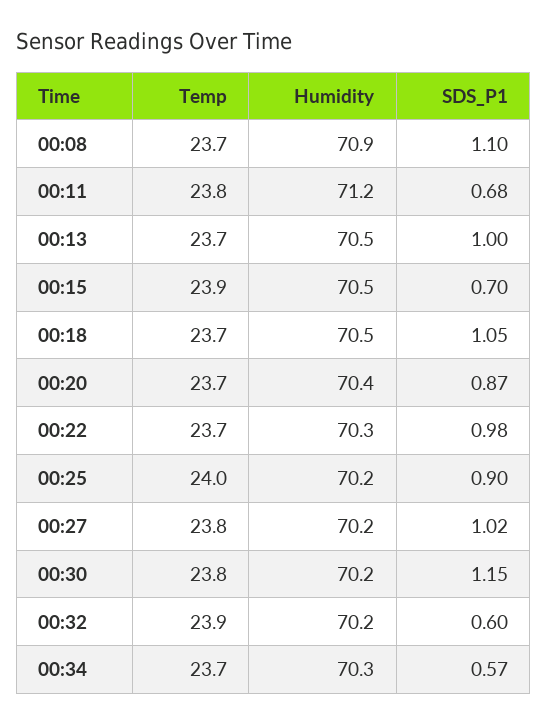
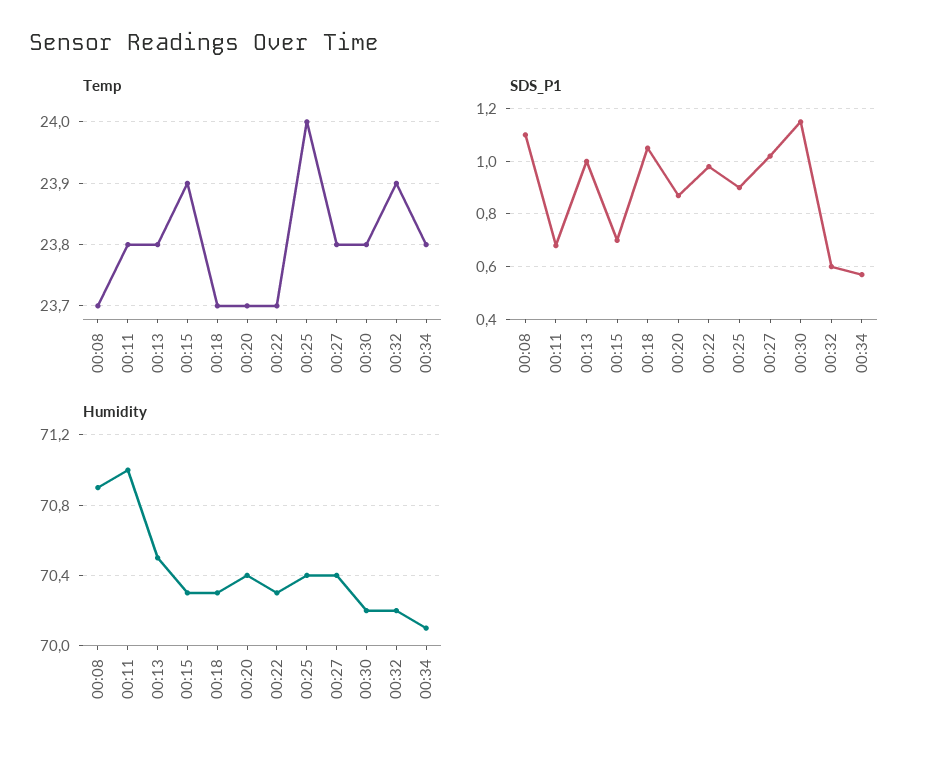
Humidity, 00:11: 71.2 -> 71
Temp, 00:13: 23.7 -> 23.8
Humidity, 00:15: 70.5 -> 70.3
Humidity, 00:18: 70.5 -> 70.3
Humidity, 00:25: 70.2 -> 70.4
Humidity, 00:27: 70.2 -> 70.4
Temp, 00:34: 23.7 -> 23.8
Humidity, 00:34: 70.3 -> 70.1

